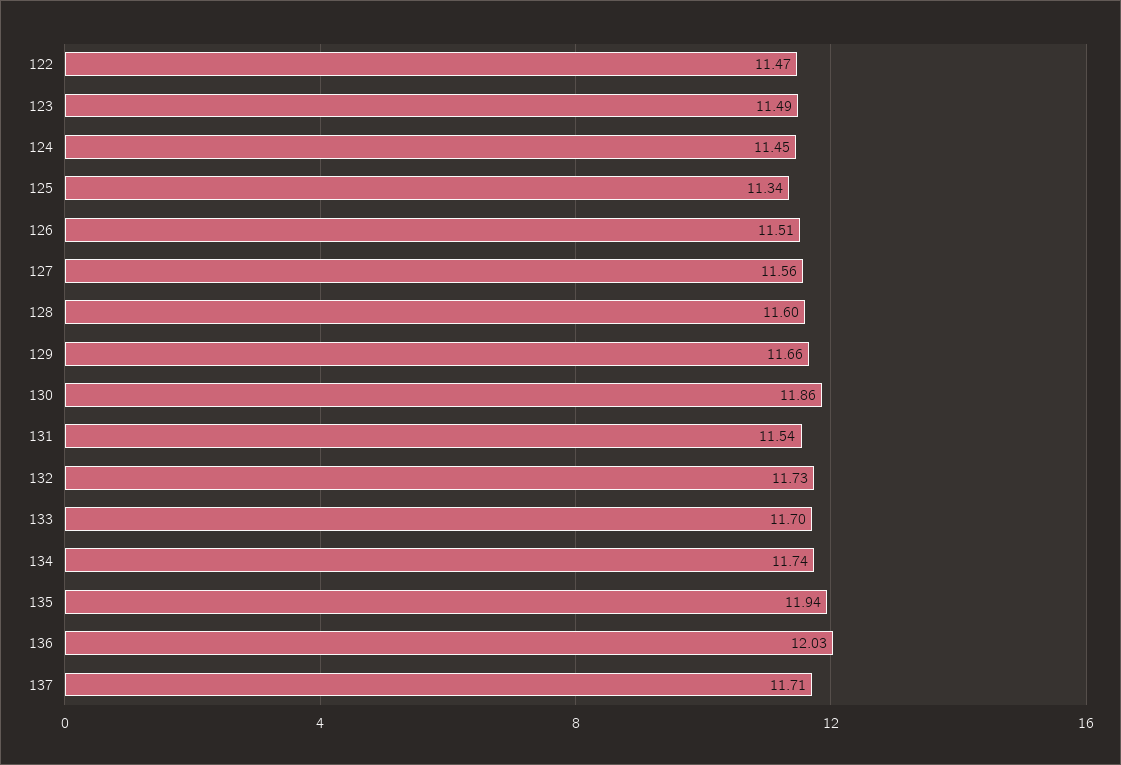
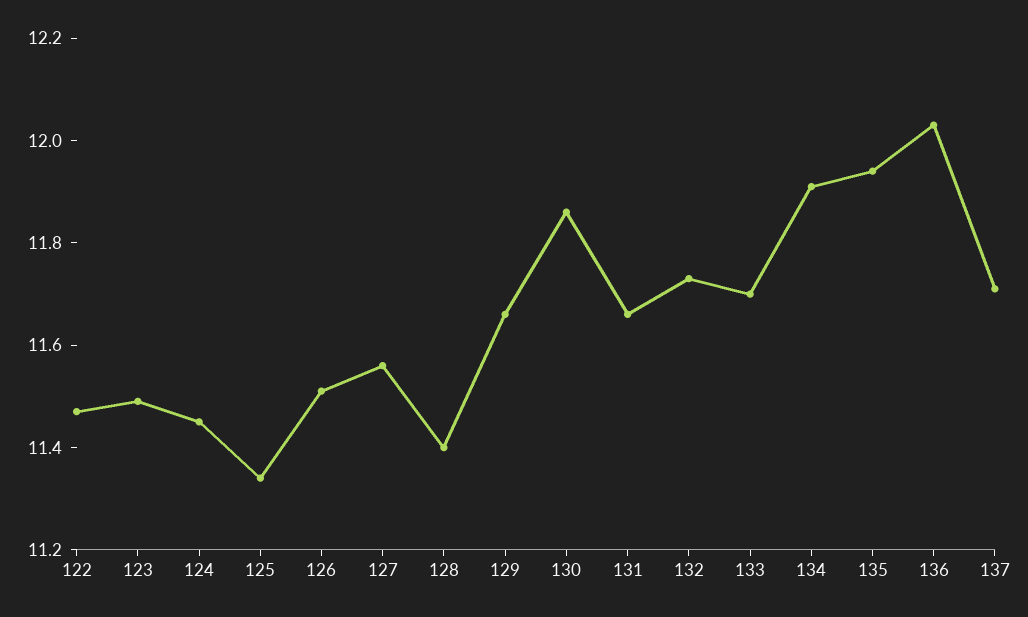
128: 11.6 -> 11.4
131: 11.54 -> 11.65
134: 11.74 -> 11.9

